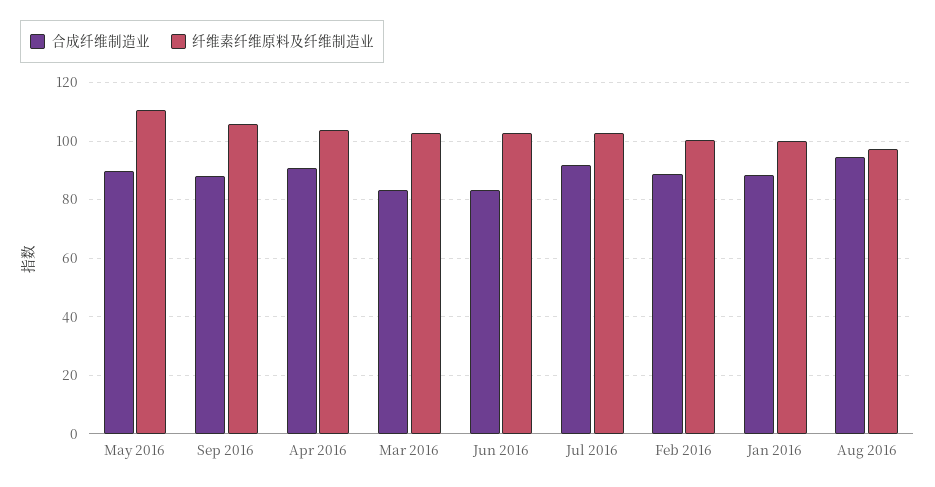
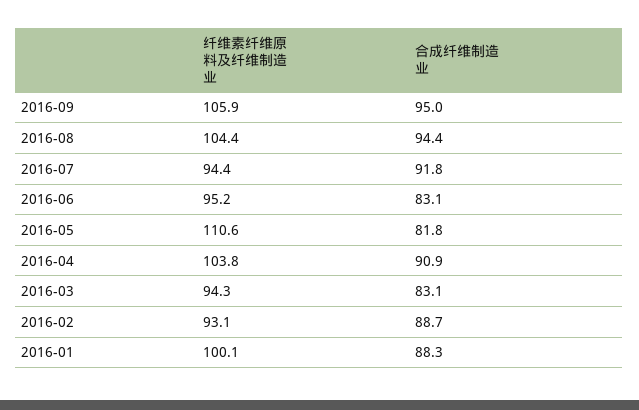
合成纤维制造业, May 2016: 90 -> 81.8
合成纤维制造业, Sep 2016: 87.5 -> 95
纤维素纤维原料及纤维制造业, Mar 2016: 102.5 -> 94.3
纤维素纤维原料及纤维制造业, Jun 2016: 102.5 -> 95.2
纤维素纤维原料及纤维制造业, Jul 2016: 102.5 -> 94.4
纤维素纤维原料及纤维制造业, Feb 2016: 100 -> 93.1
纤维素纤维原料及纤维制造业, Aug 2016: 97.5 -> 104.4

